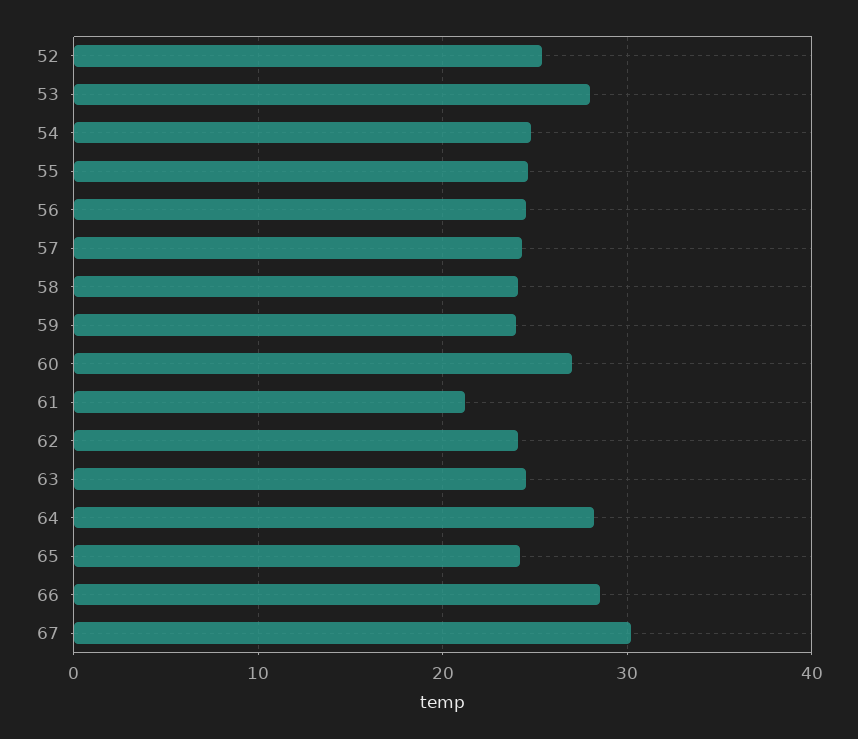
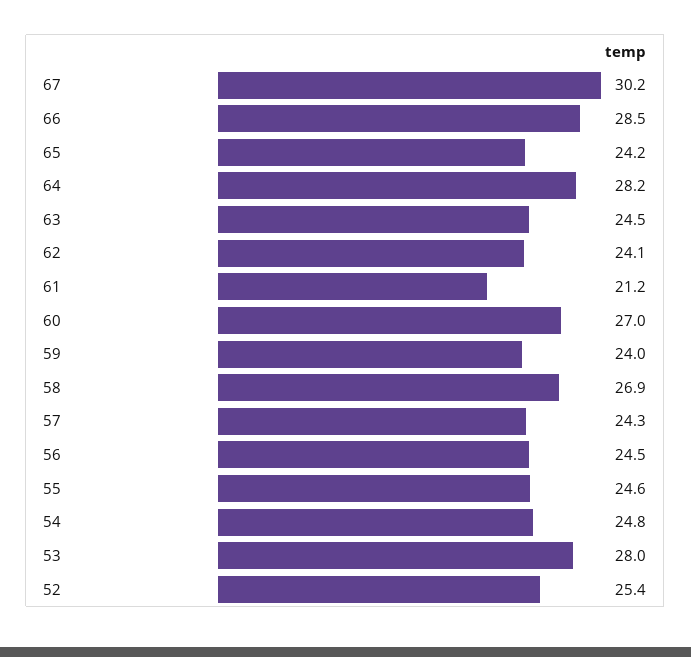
58: 24 -> 26.9

